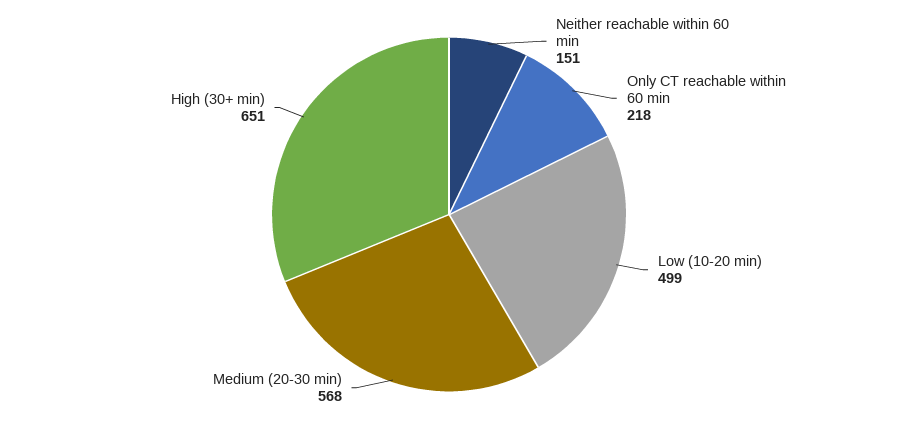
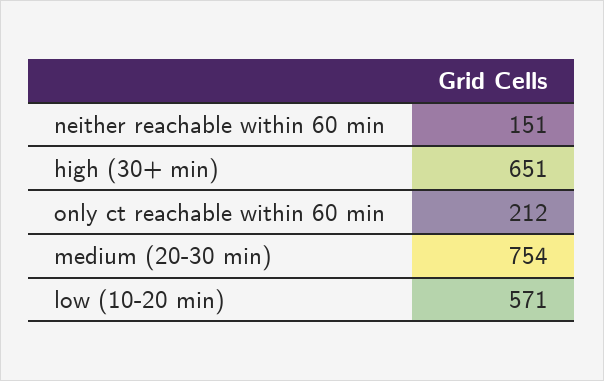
Only CT reachable within 60 min: 218 -> 212
Low (10-20 min): 499 -> 571
Medium (20-30 min): 568 -> 754

